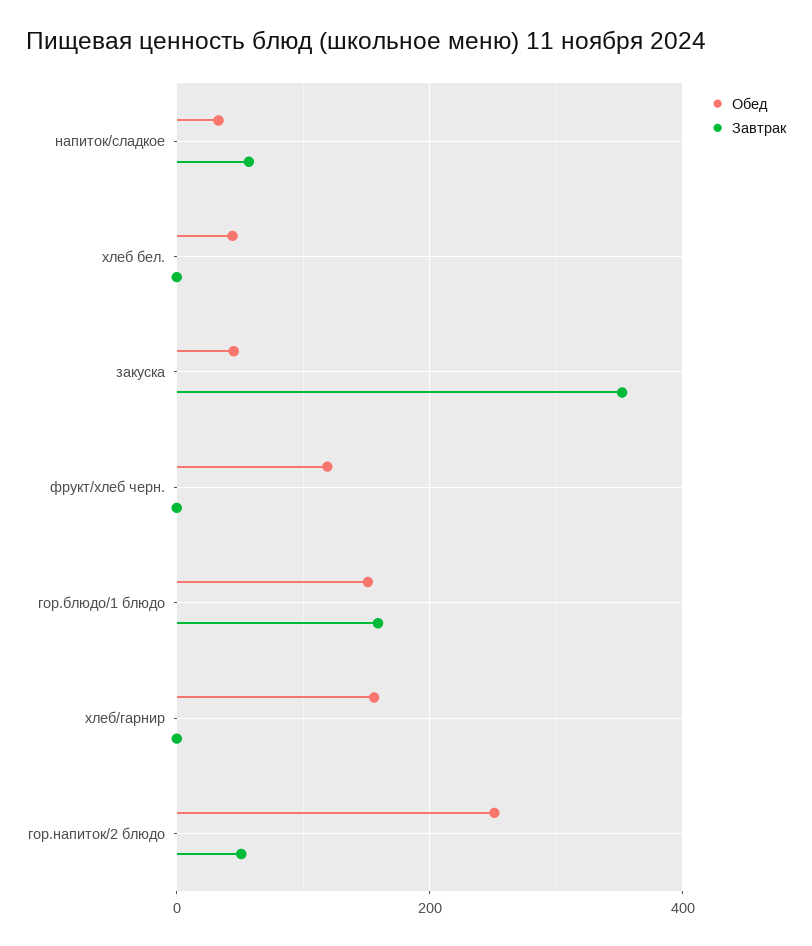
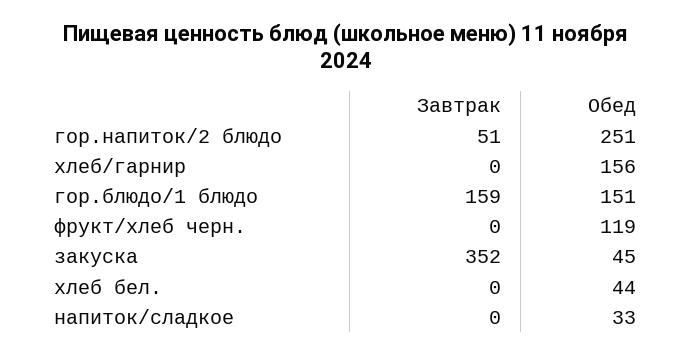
Завтрак, напиток/сладкое: 60 -> 0

